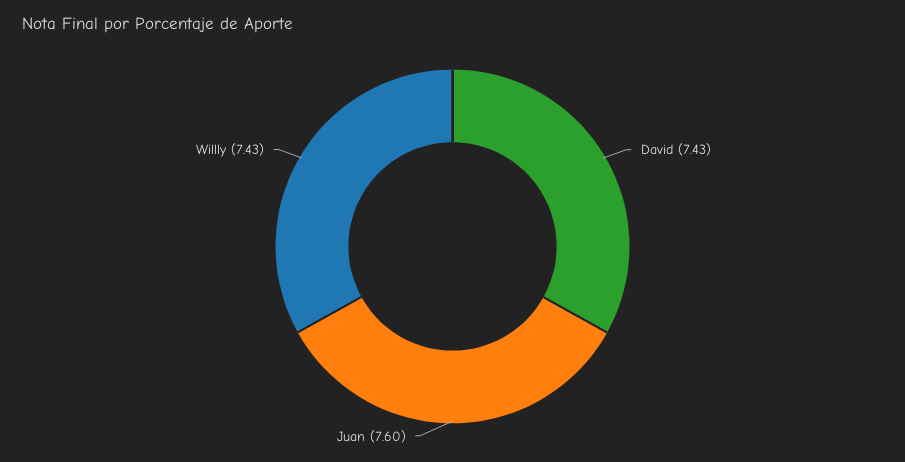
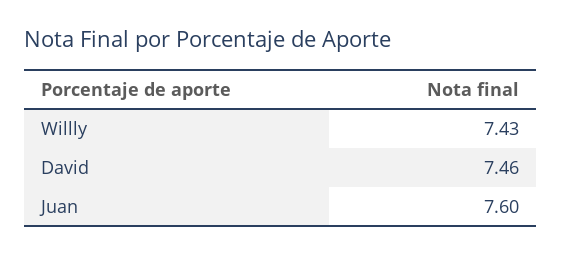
David: 7.43 -> 7.46

